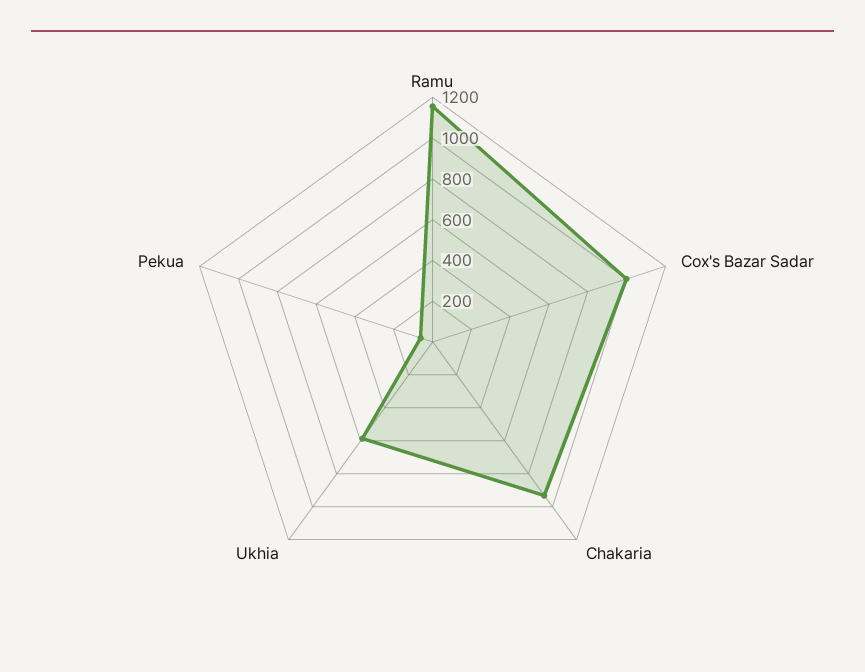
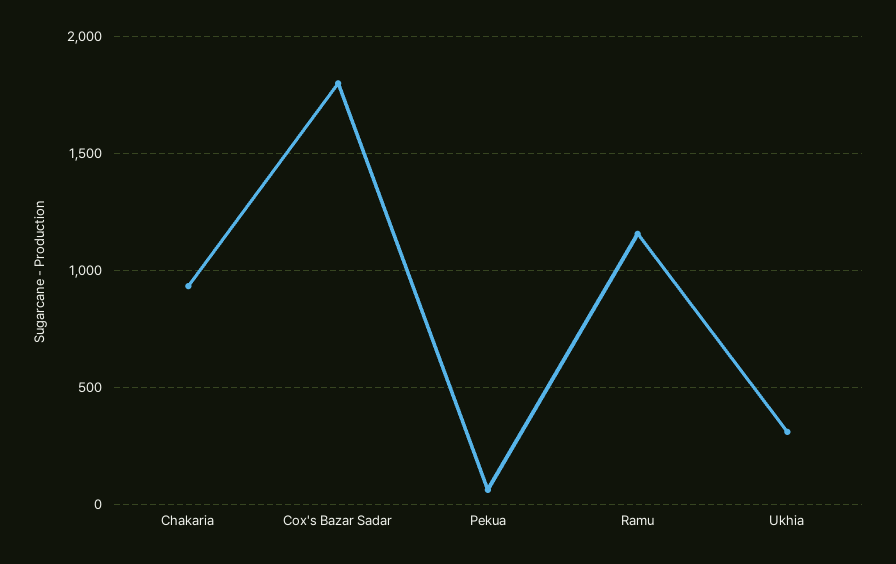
Cox's Bazar Sadar: 1000 -> 1800
Ukhia: 600 -> 300

